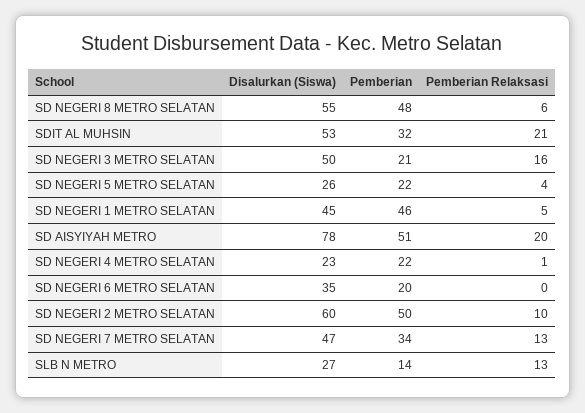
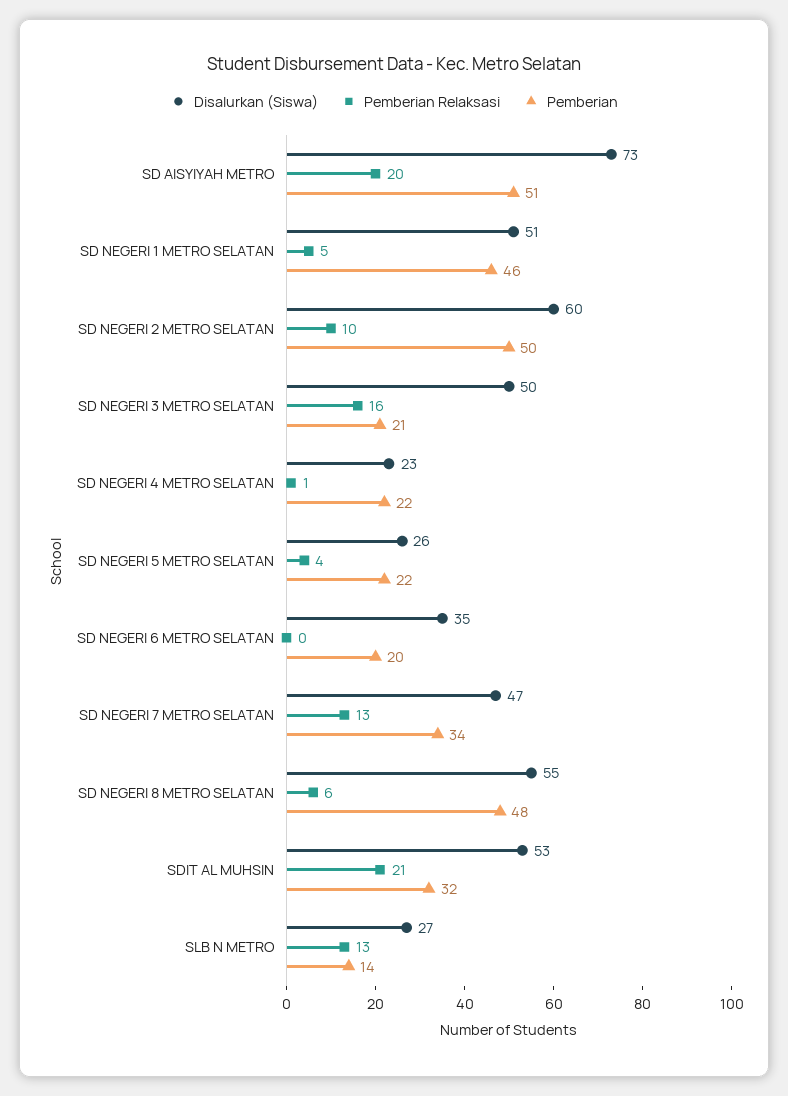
Disalurkan (Siswa), SD NEGERI 1 METRO SELATAN: 45 -> 51
Disalurkan (Siswa), SD AISYIYAH METRO: 78 -> 73

